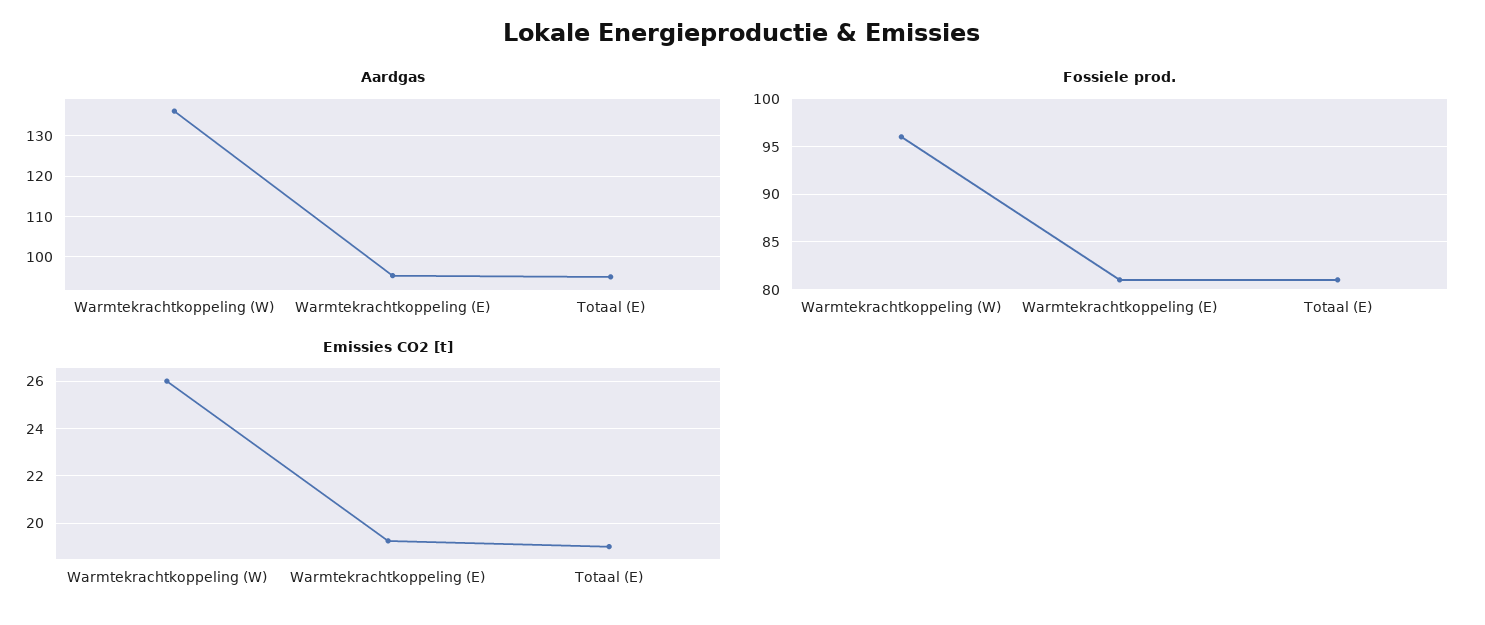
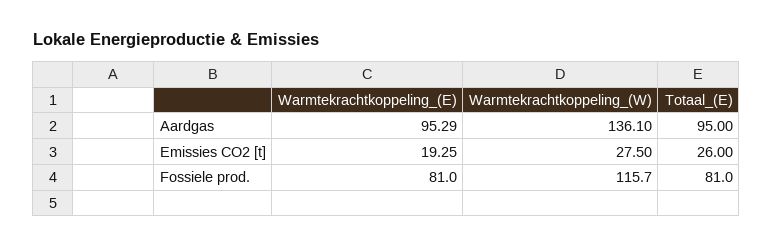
Fossiele prod., Warmtekrachtkoppeling (W): 96 -> 115.7
Emissies CO2 [t], Warmtekrachtkoppeling (W): 26 -> 27.5
Emissies CO2 [t], Totaal (E): 19 -> 26

